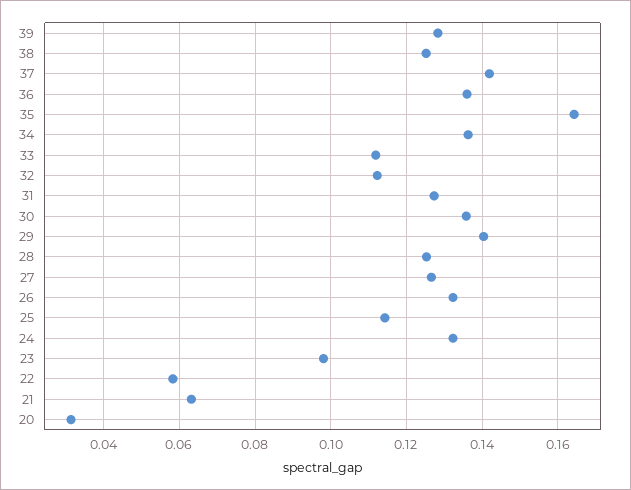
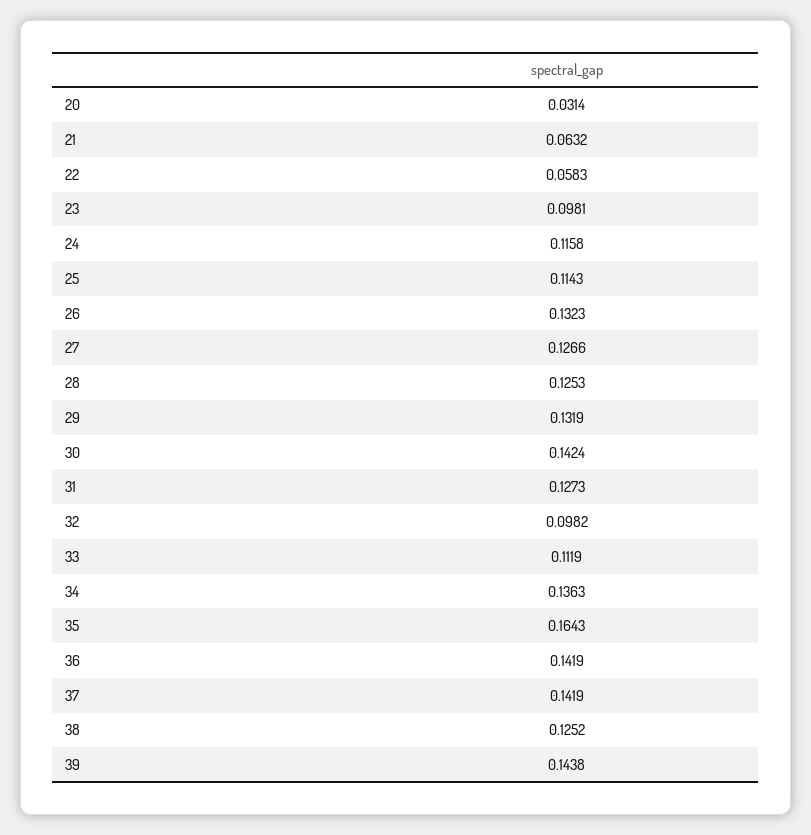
39: 0.128 -> 0.1438
36: 0.136 -> 0.1419
32: 0.112 -> 0.0982
30: 0.136 -> 0.1424
29: 0.14 -> 0.1319
24: 0.132 -> 0.1158

